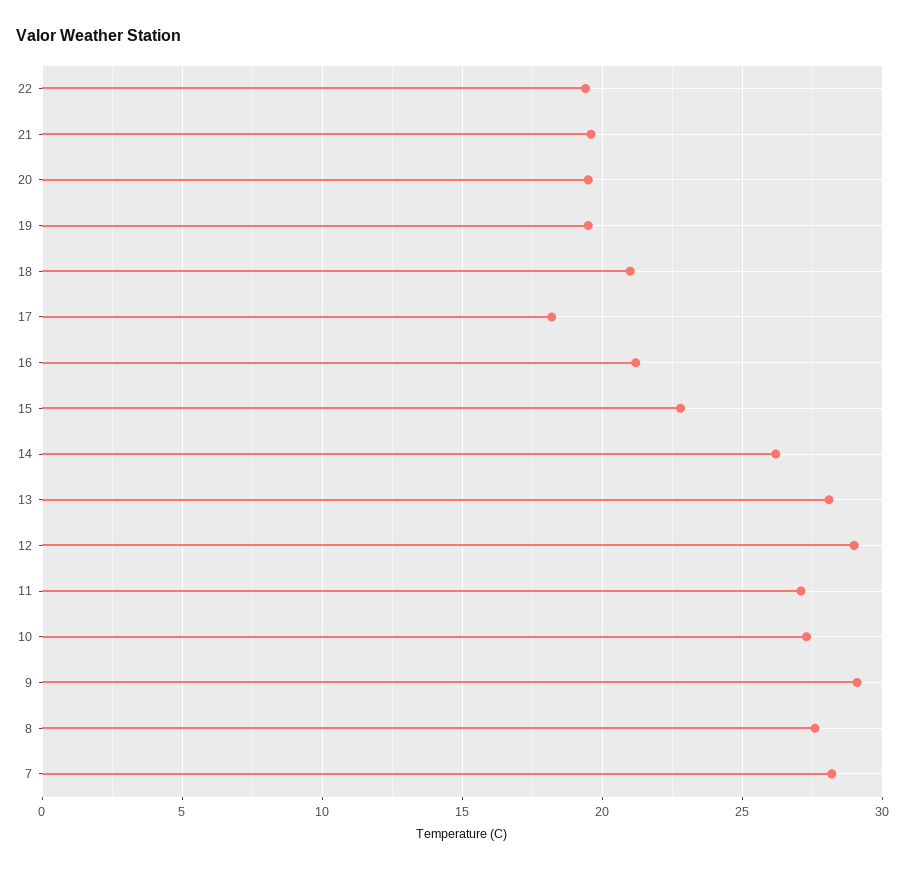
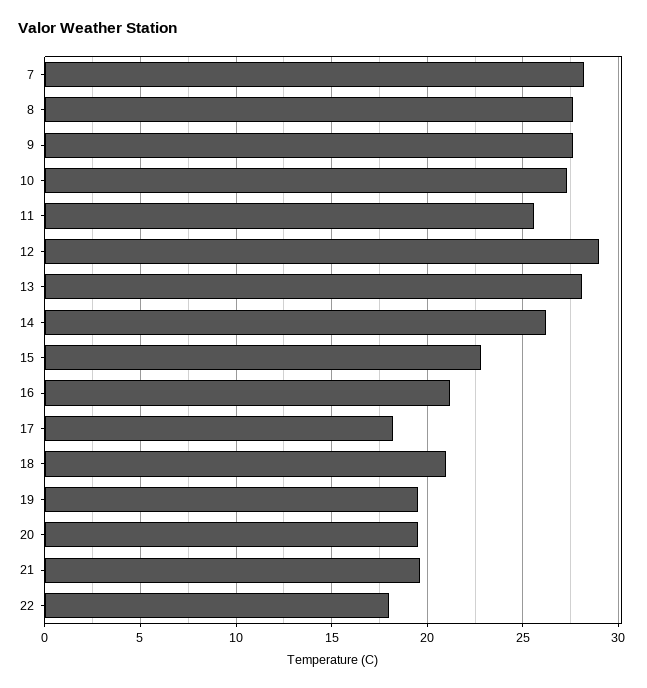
22: 19.5 -> 18
11: 27 -> 25.5
9: 29 -> 27.5

